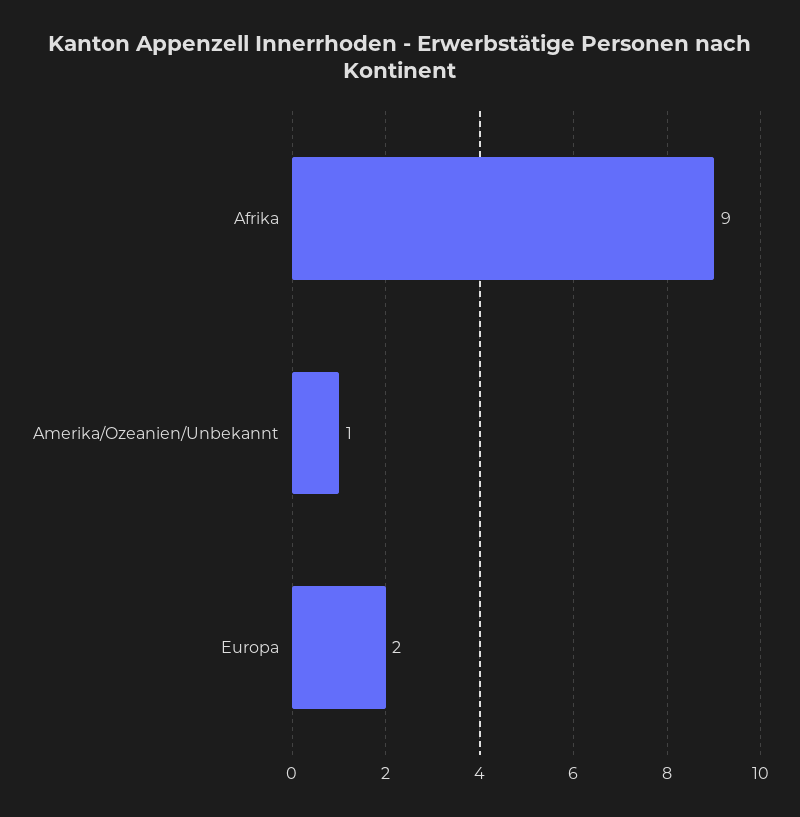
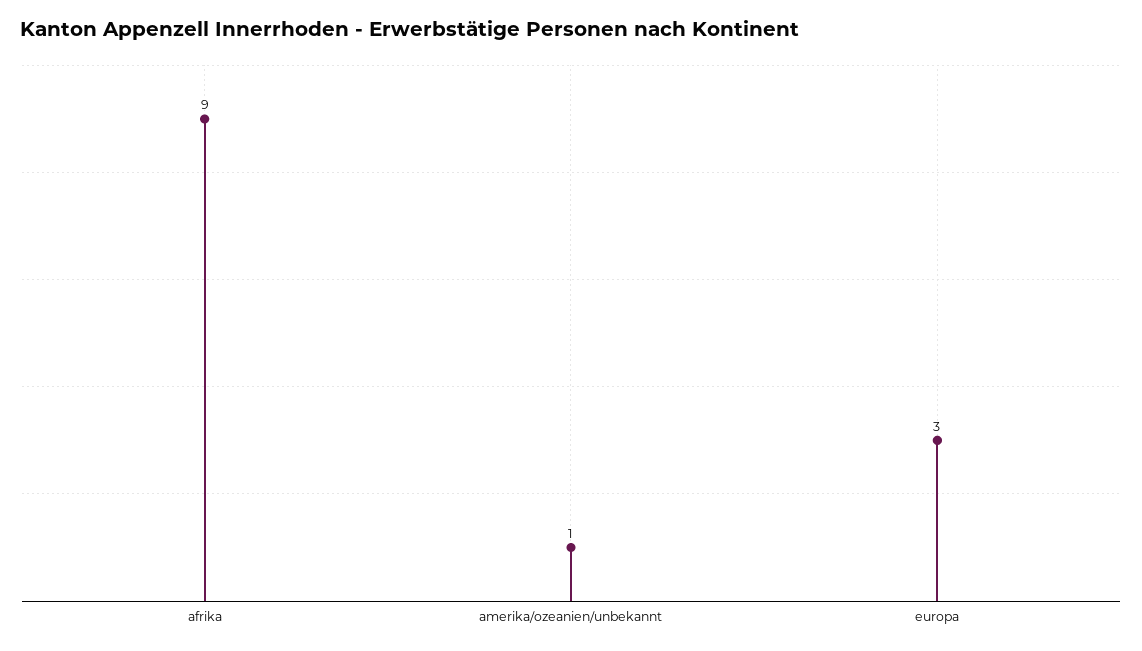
Europa: 2 -> 3

